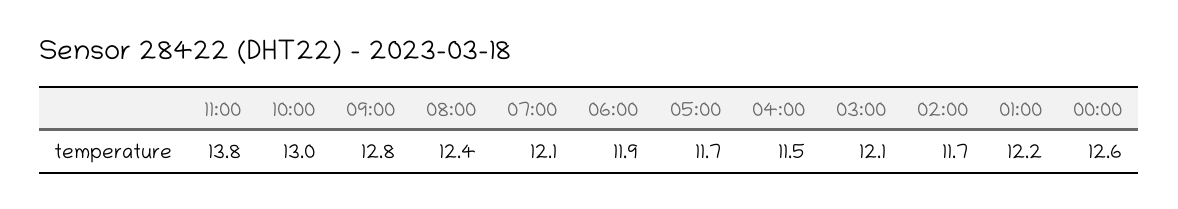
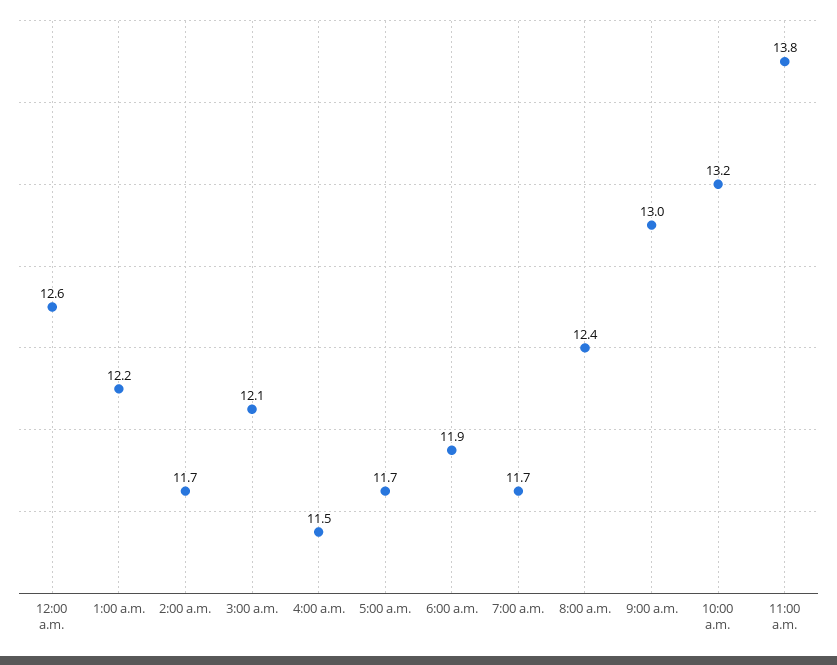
10:00: 13 -> 13.2
09:00: 12.8 -> 13
07:00: 12.1 -> 11.7

